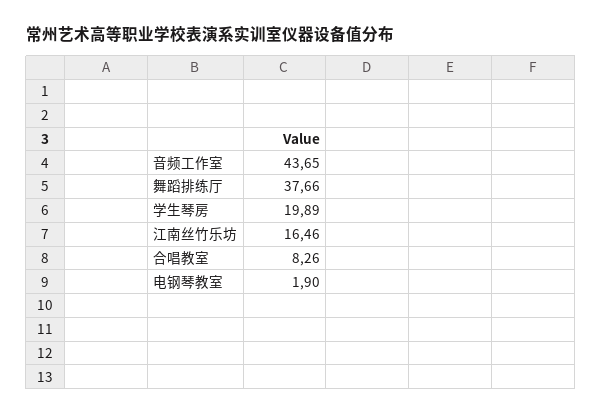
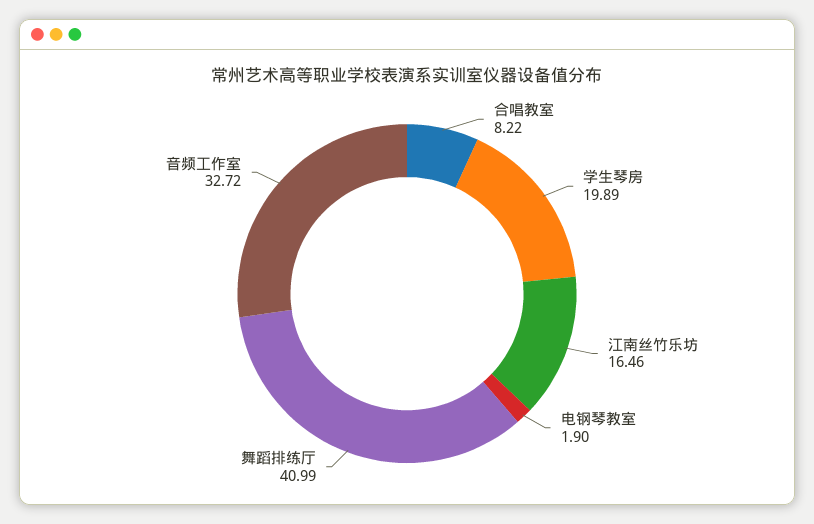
音频工作室: 43.65 -> 32.72
舞蹈排练厅: 37.66 -> 40.99
合唱教室: 8.26 -> 8.22

